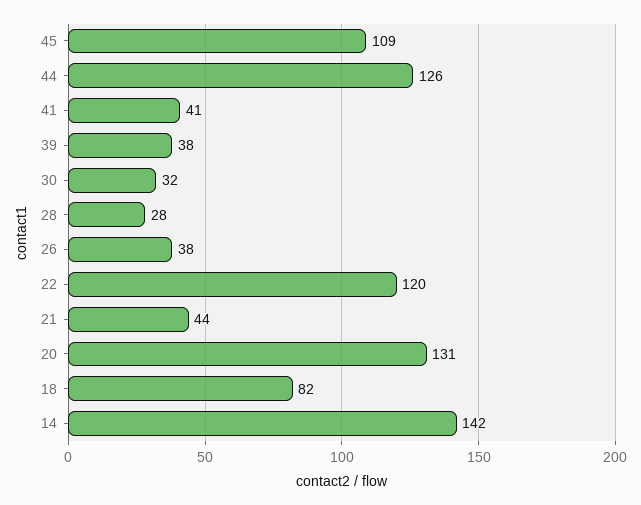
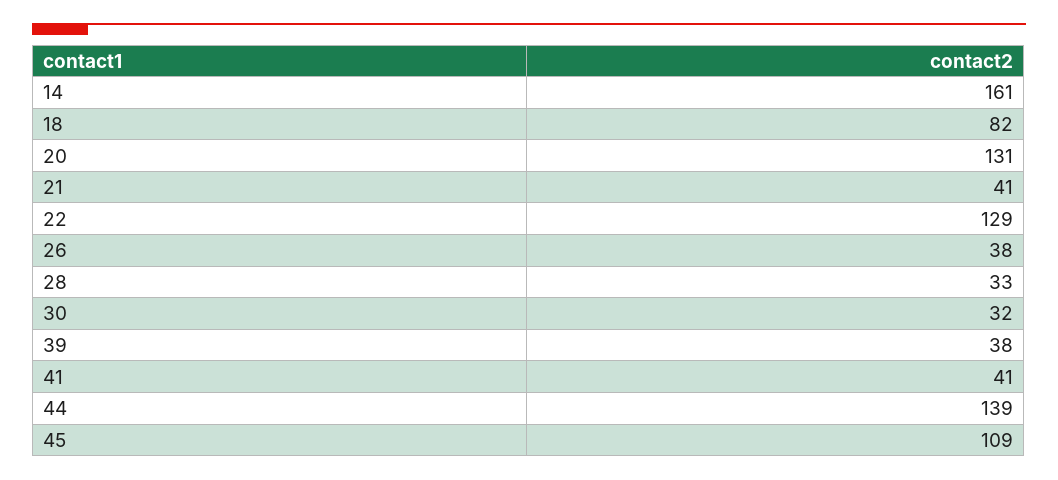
44: 126 -> 139
28: 28 -> 33
22: 120 -> 129
21: 44 -> 41
14: 142 -> 161

